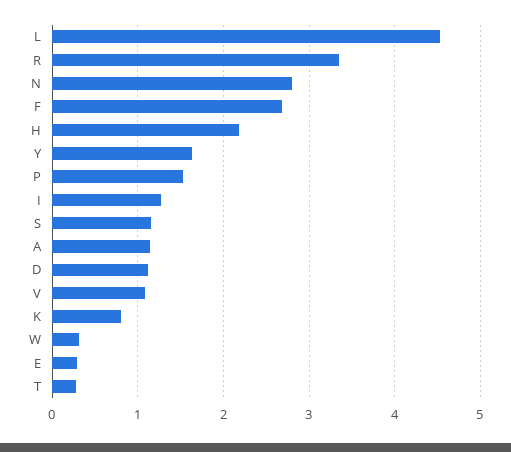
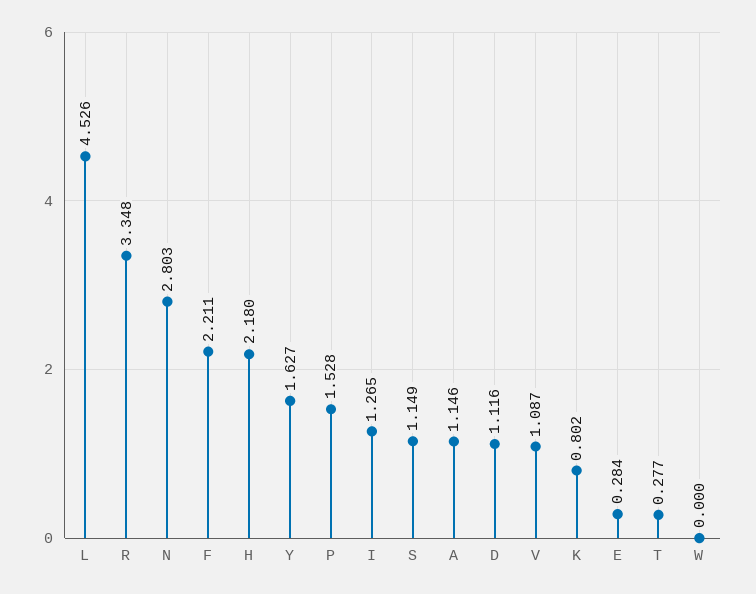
F: 2.7 -> 2.211
W: 0.3 -> 0

